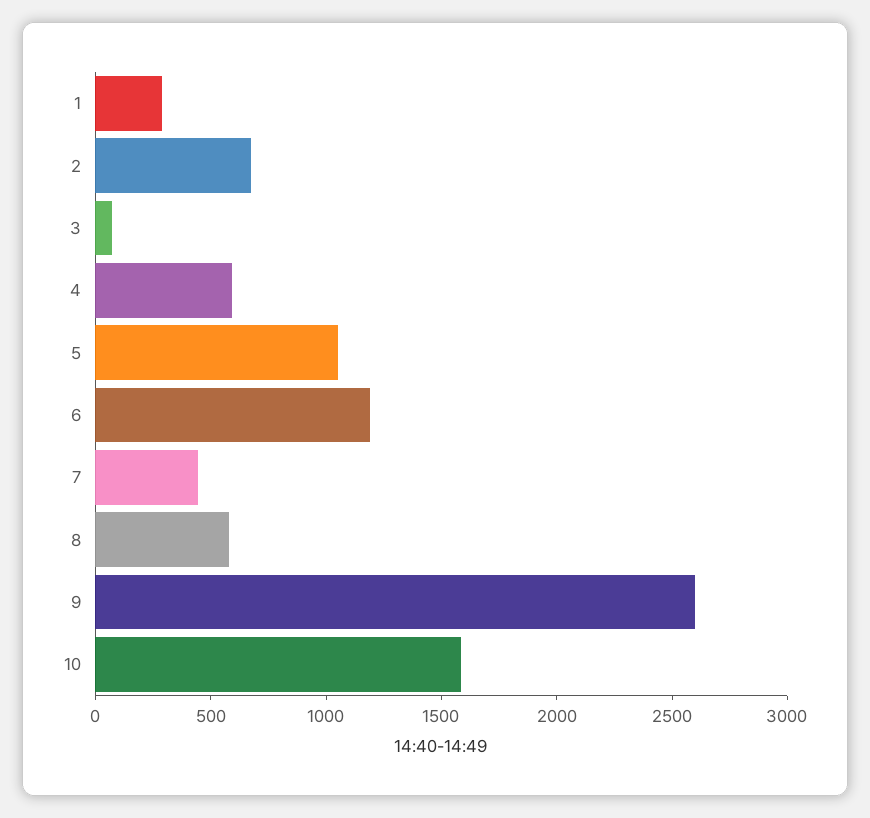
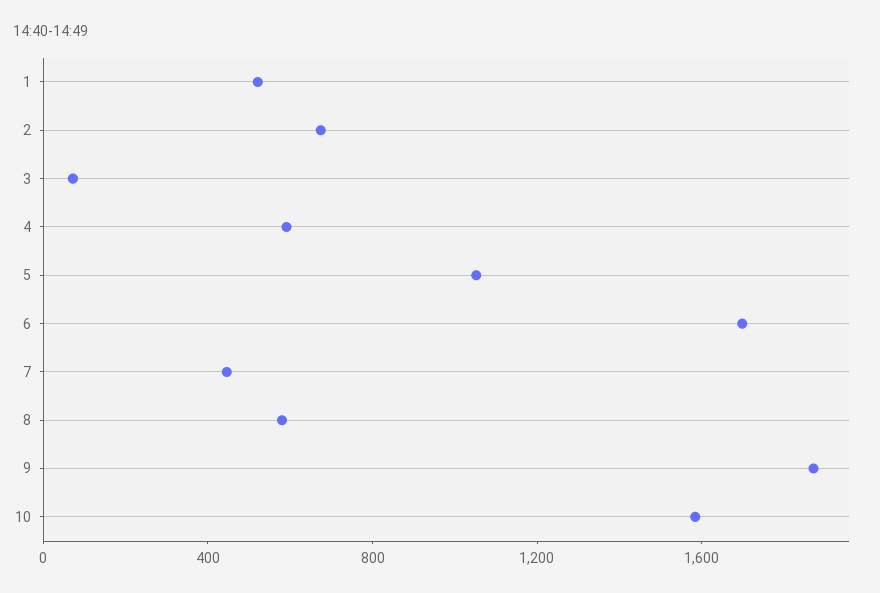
1: 300 -> 500
6: 1200 -> 1700
9: 2600 -> 1900

